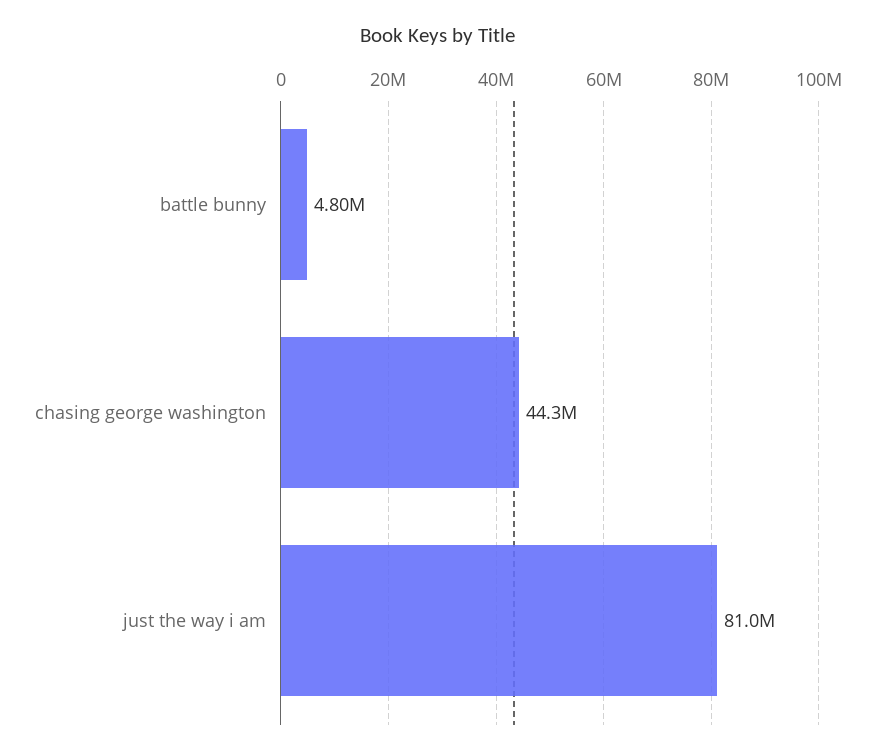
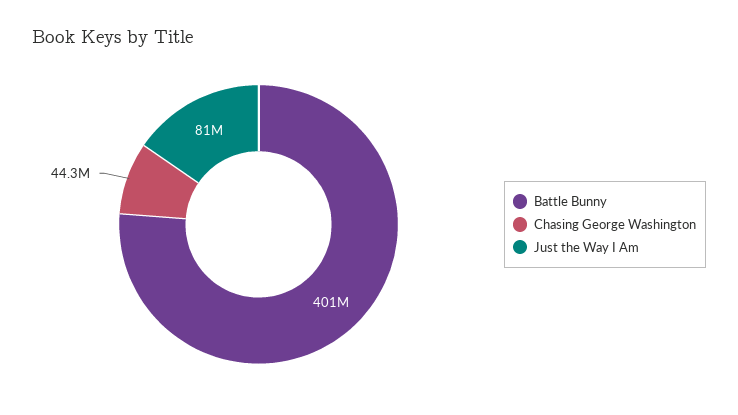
battle bunny: 4800000 -> 401000000

